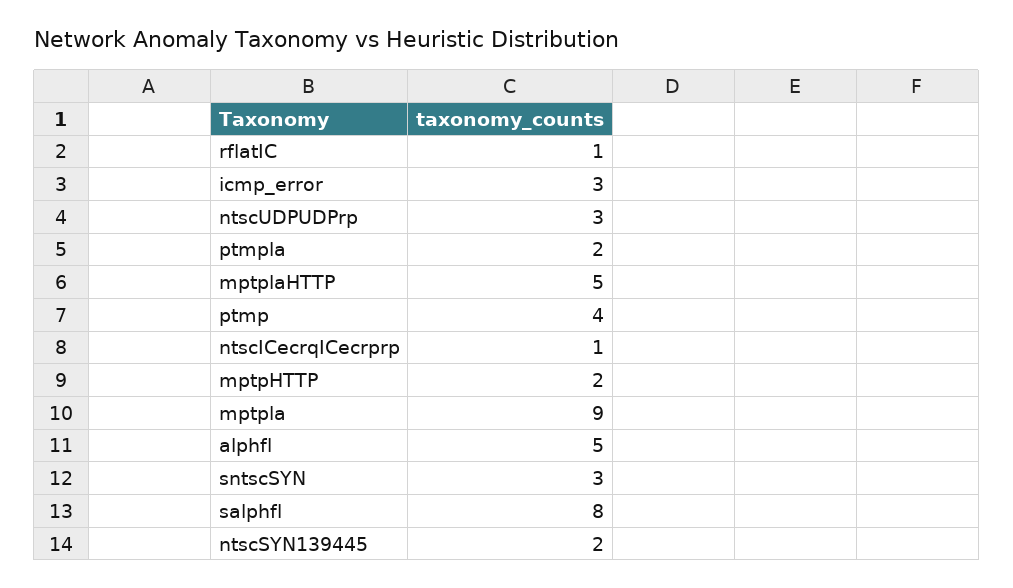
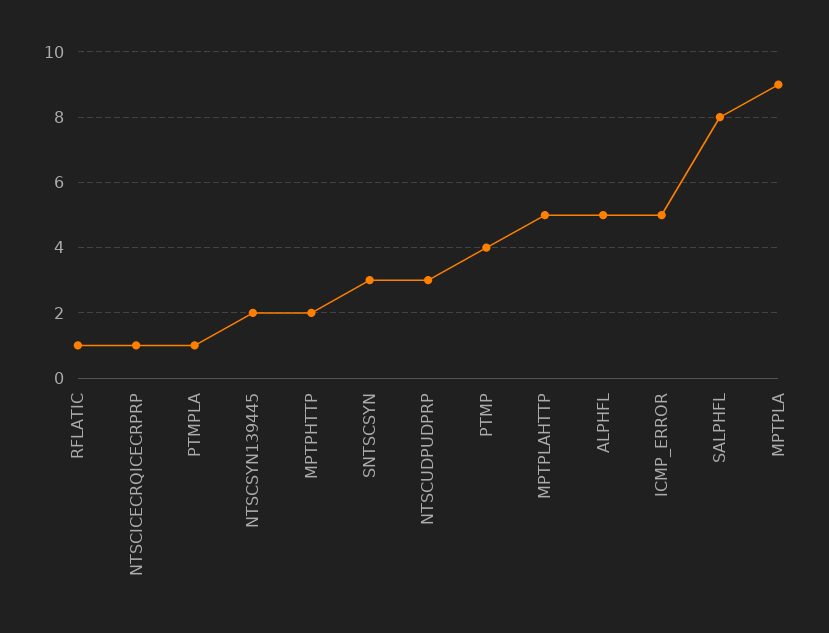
icmp_error: 3 -> 5
ptmpla: 2 -> 1

